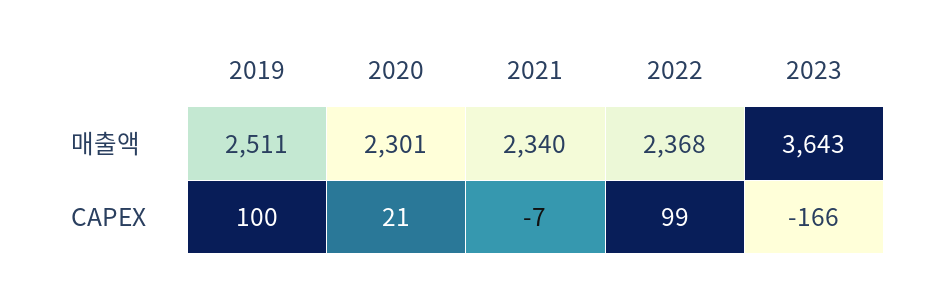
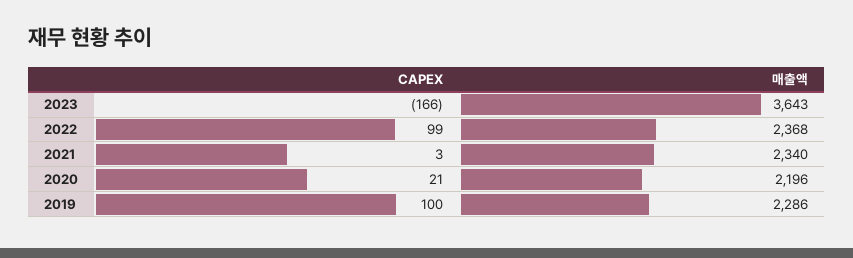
2019, 매출액: 2511 -> 2286
2020, 매출액: 2301 -> 2196
2021, CAPEX: -7 -> 3

